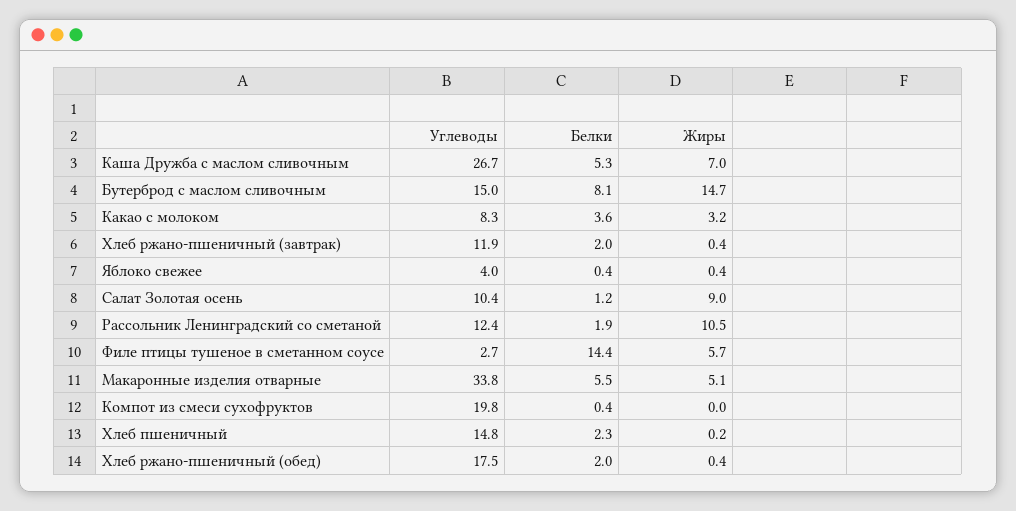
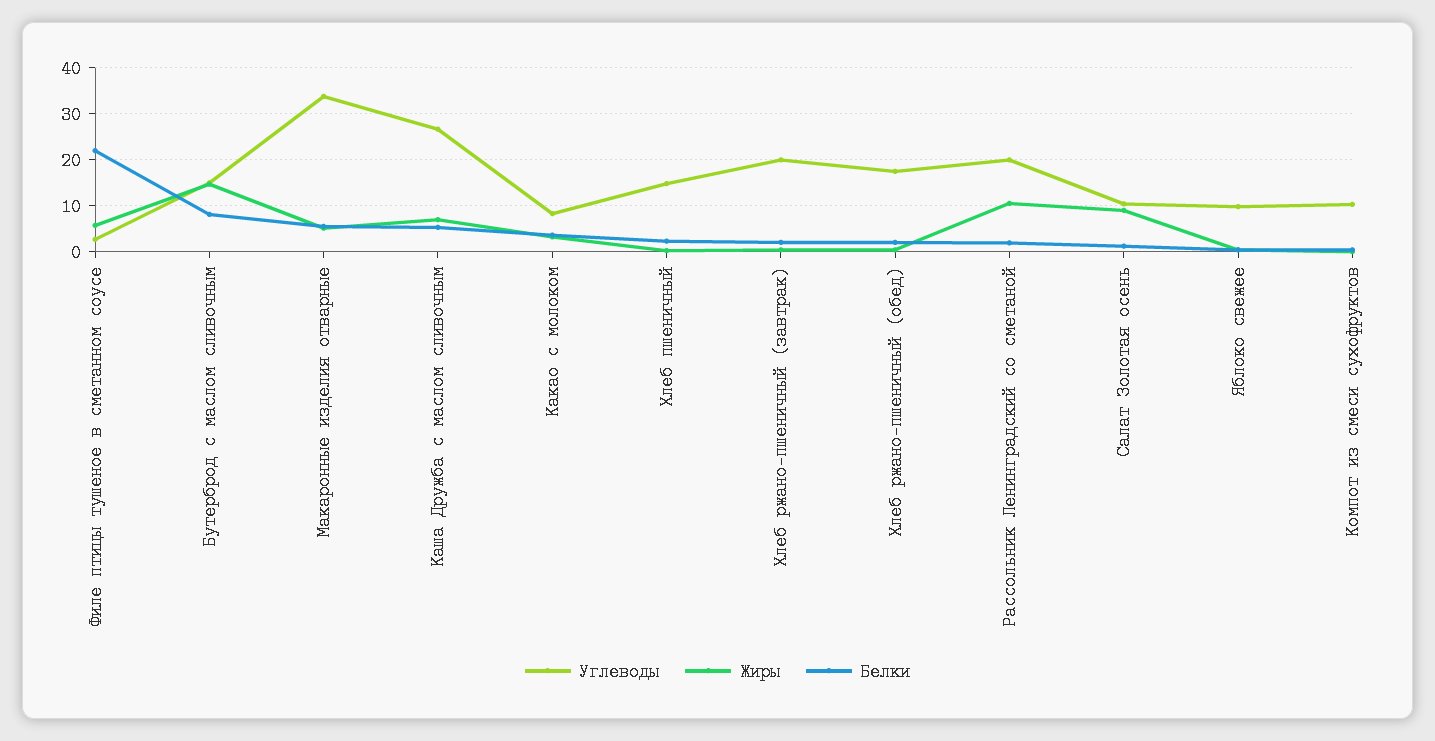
Углеводы, Хлеб ржано-пшеничный (завтрак): 11.9 -> 20
Углеводы, Яблоко свежее: 4 -> 10
Углеводы, Рассольник Ленинградский со сметаной: 12.4 -> 20
Белки, Филе птицы тушеное в сметанном соусе: 14.4 -> 22
Углеводы, Компот из смеси сухофруктов: 19.8 -> 10

